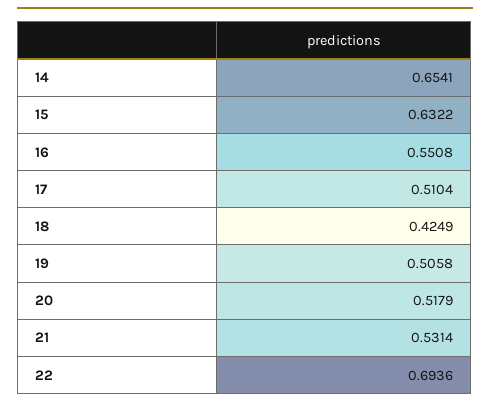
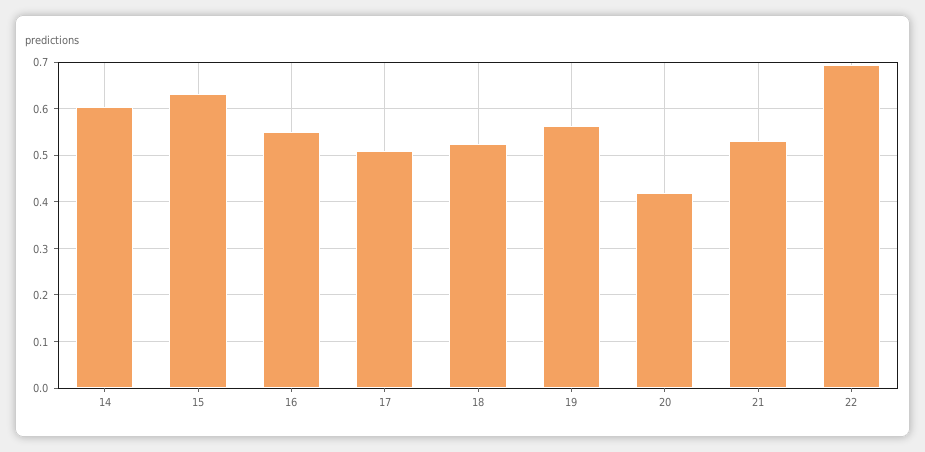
14: 0.6541 -> 0.6
18: 0.4249 -> 0.52
19: 0.5058 -> 0.56
20: 0.5179 -> 0.42

